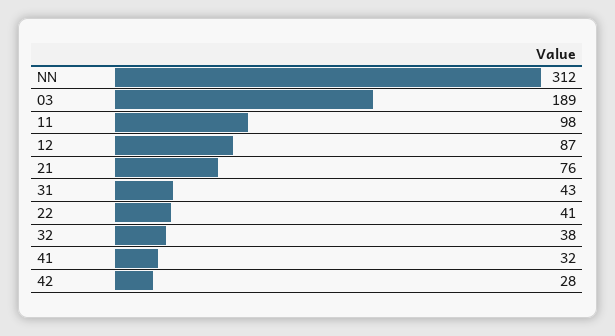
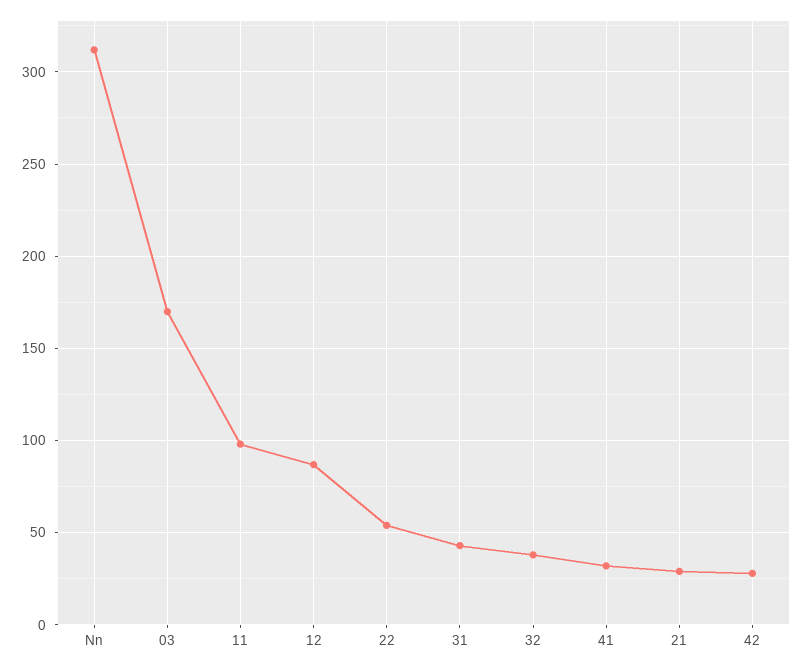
03: 189 -> 170
21: 76 -> 30
22: 41 -> 55

